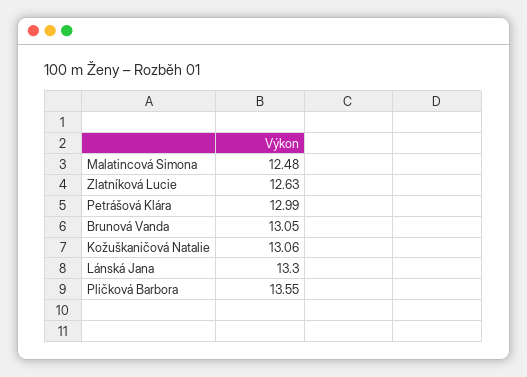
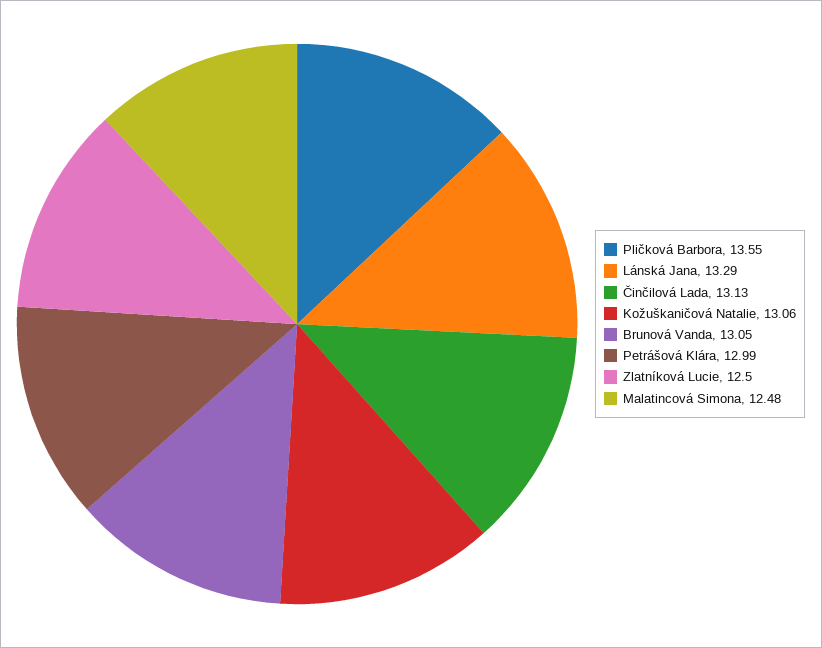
Zlatníková Lucie: 12.63 -> 12.5
Lánská Jana: 13.3 -> 13.29
Činčilová Lada: none -> 13.13

